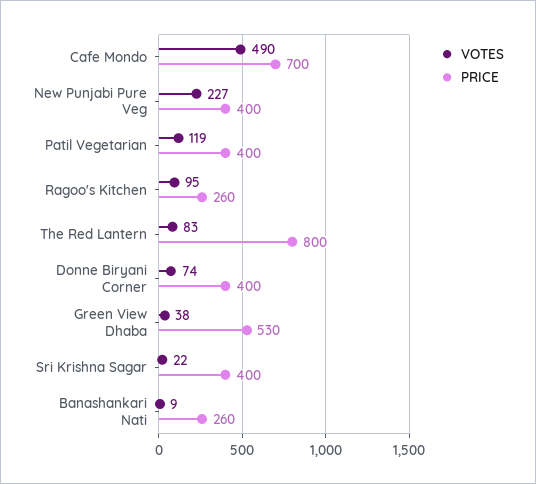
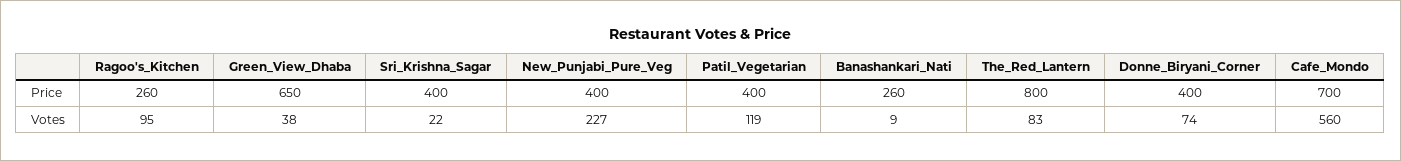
VOTES, Cafe Mondo: 490 -> 560
PRICE, Green View Dhaba: 530 -> 650

